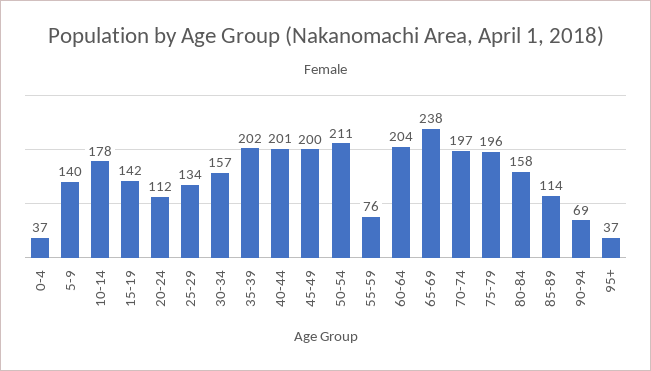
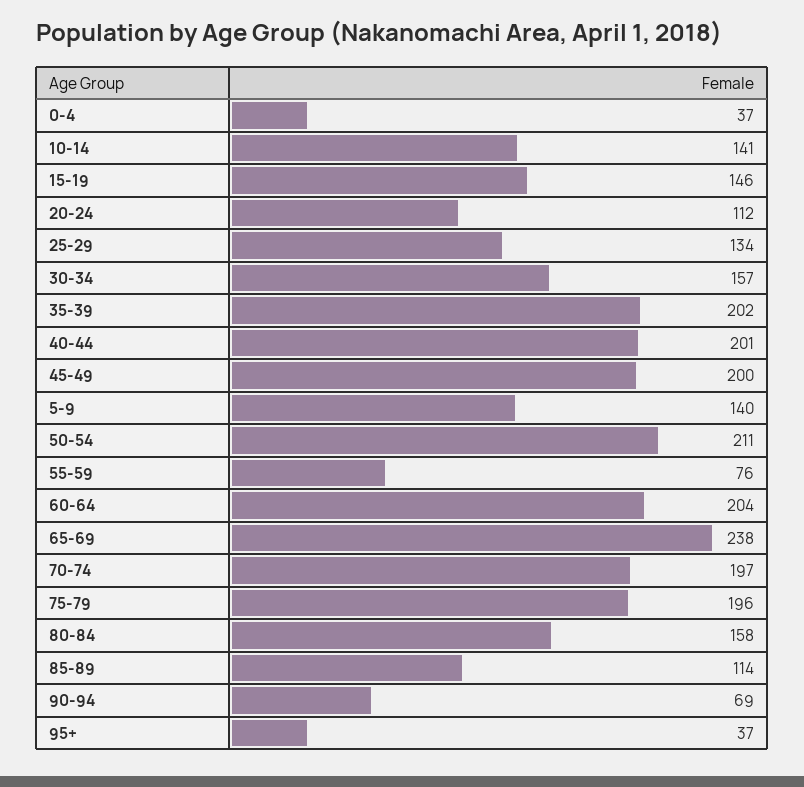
10-14: 178 -> 141
15-19: 142 -> 146

